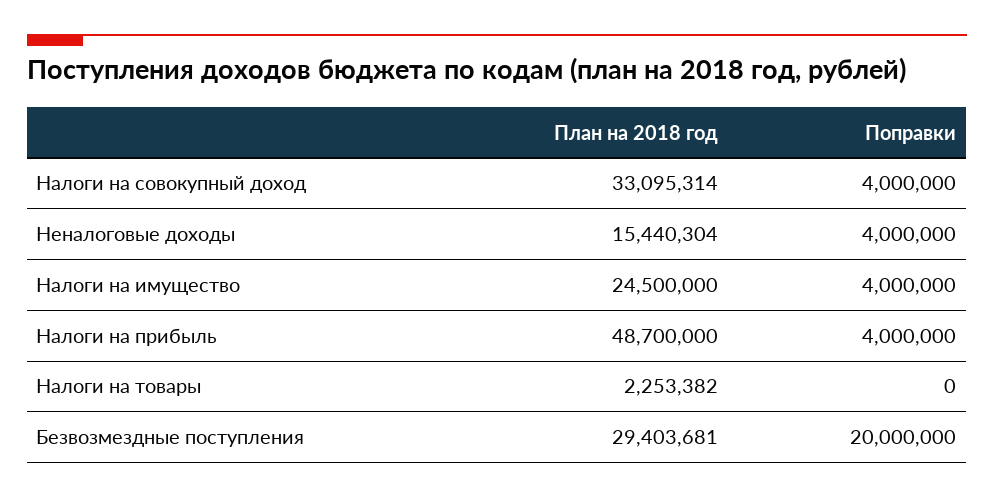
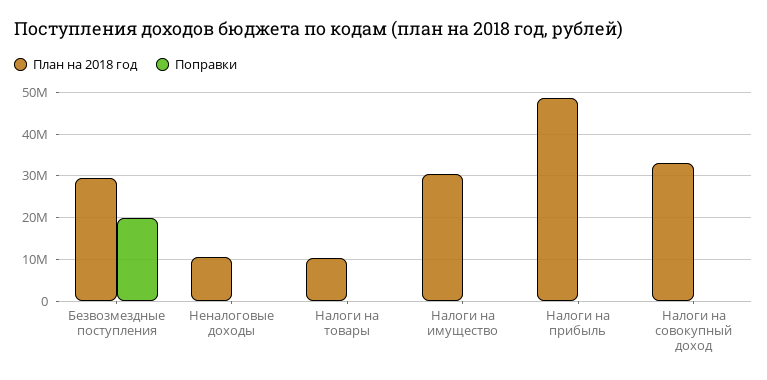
Поправки, Налоги на совокупный доход: 4000000 -> 0
План на 2018 год, Неналоговые доходы: 15440304 -> 10000000
Поправки, Неналоговые доходы: 4000000 -> 0
План на 2018 год, Налоги на имущество: 24500000 -> 30000000
Поправки, Налоги на имущество: 4000000 -> 0
Поправки, Налоги на прибыль: 4000000 -> 0
План на 2018 год, Налоги на товары: 2253382 -> 10000000

